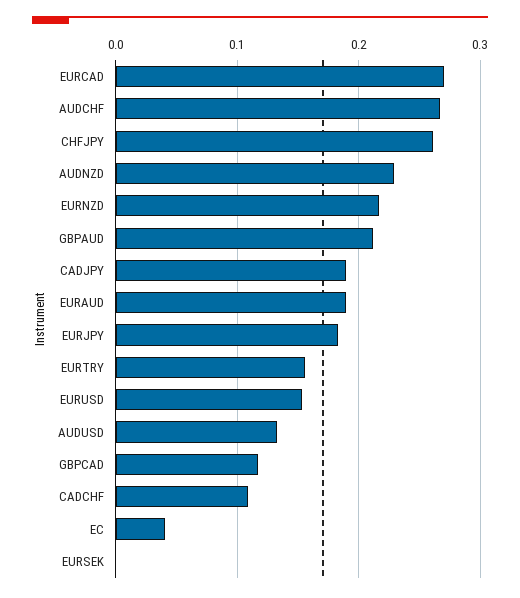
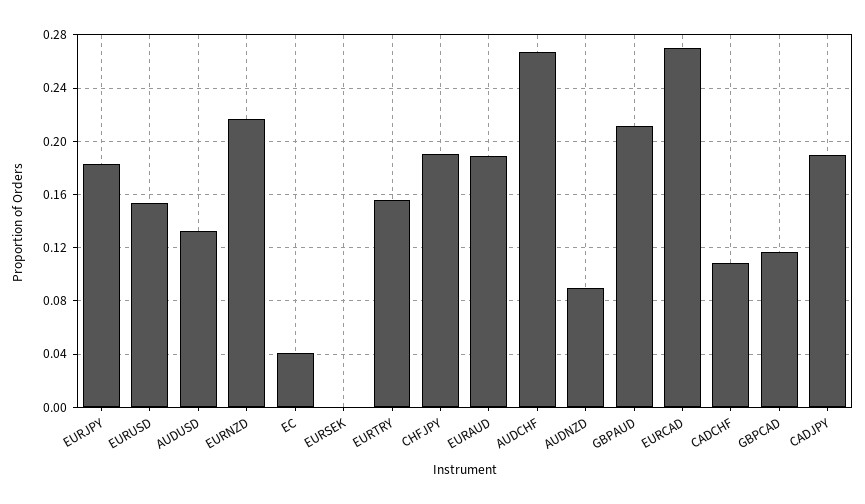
CHFJPY: 0.26 -> 0.19
AUDNZD: 0.23 -> 0.09

